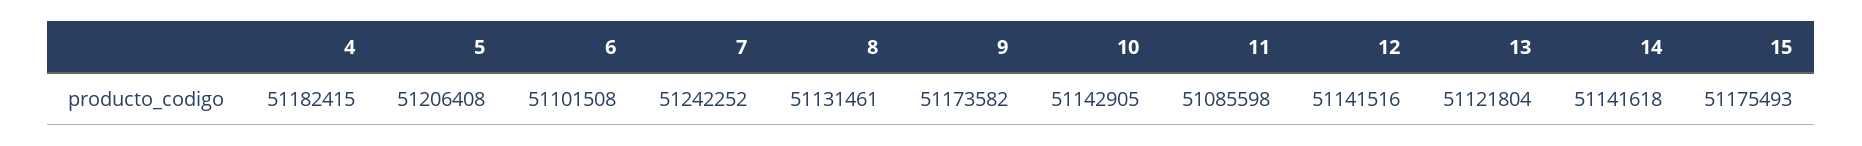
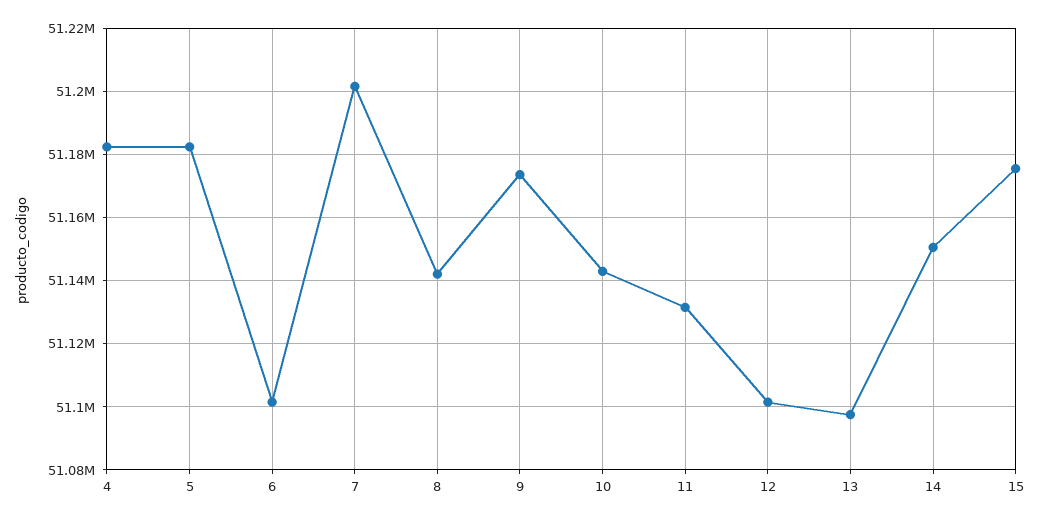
5: 51206408 -> 51182000
7: 51242252 -> 51202000
8: 51131461 -> 51142000
11: 51085598 -> 51132000
12: 51141516 -> 51102000
13: 51121804 -> 51098000
14: 51141618 -> 51150000

